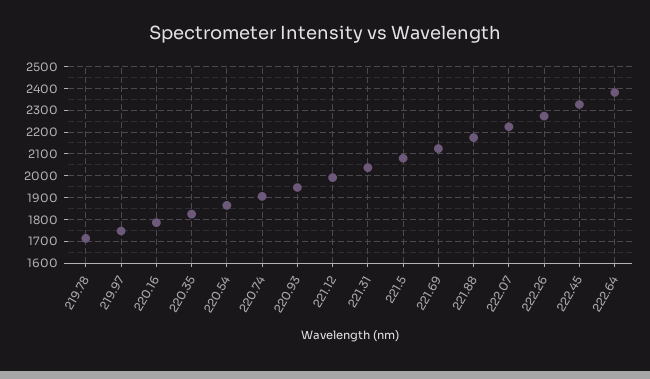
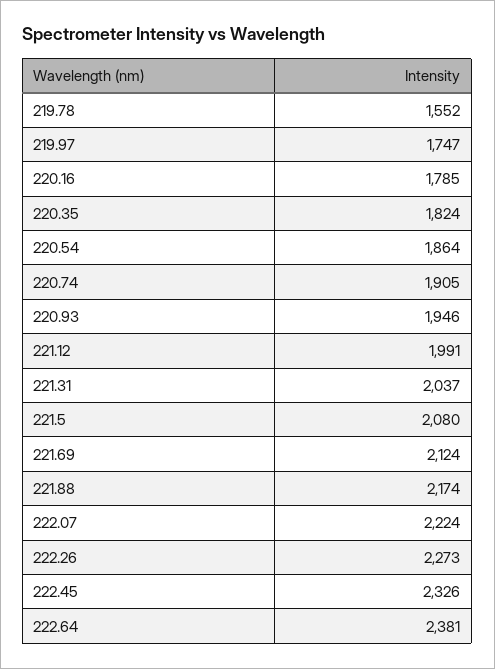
219.78: 1700 -> 1552

